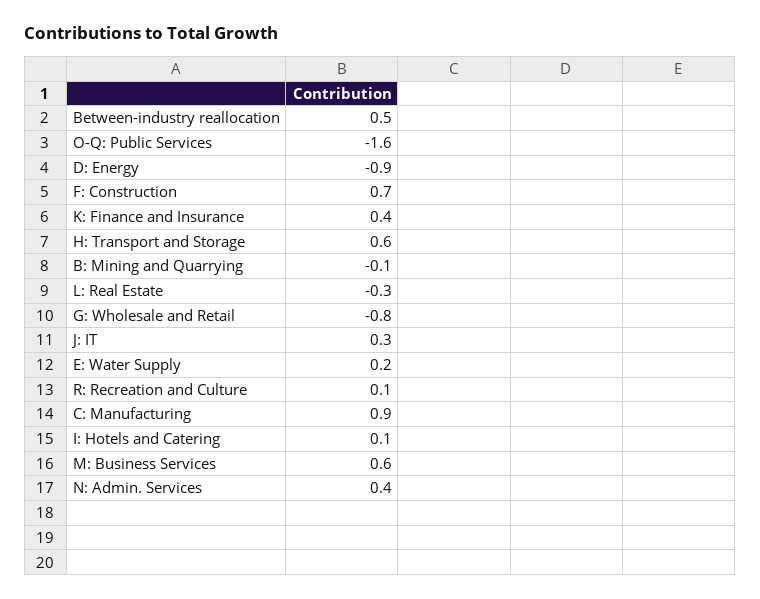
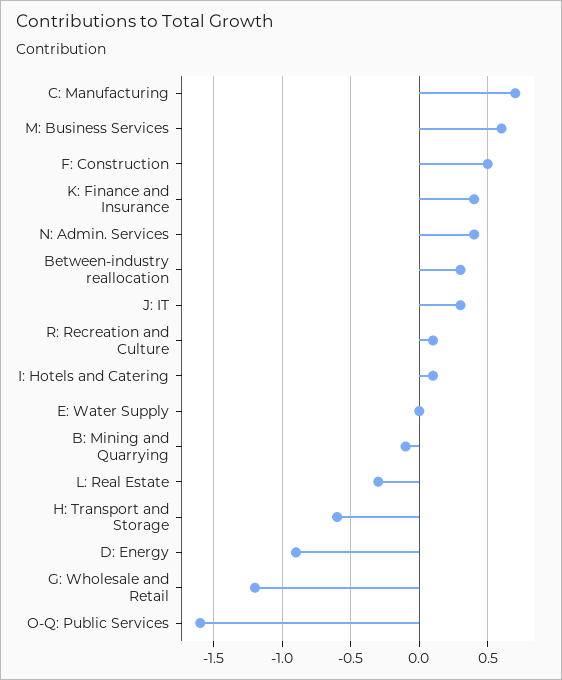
Between-industry reallocation: 0.5 -> 0.3
F: Construction: 0.7 -> 0.5
H: Transport and Storage: 0.6 -> -0.6
G: Wholesale and Retail: -0.8 -> -1.2
E: Water Supply: 0.2 -> 0
C: Manufacturing: 0.9 -> 0.7

